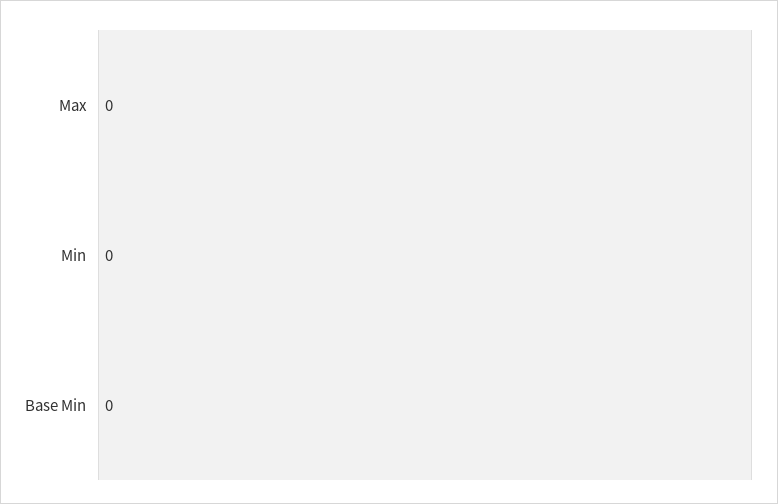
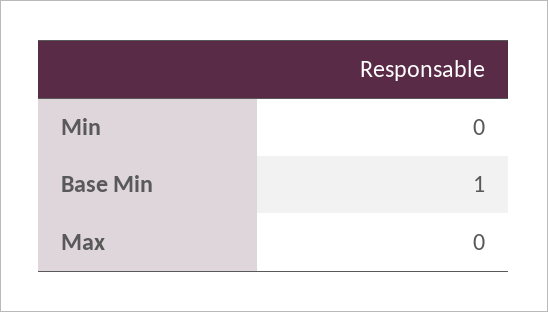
Base Min: 0 -> 1

